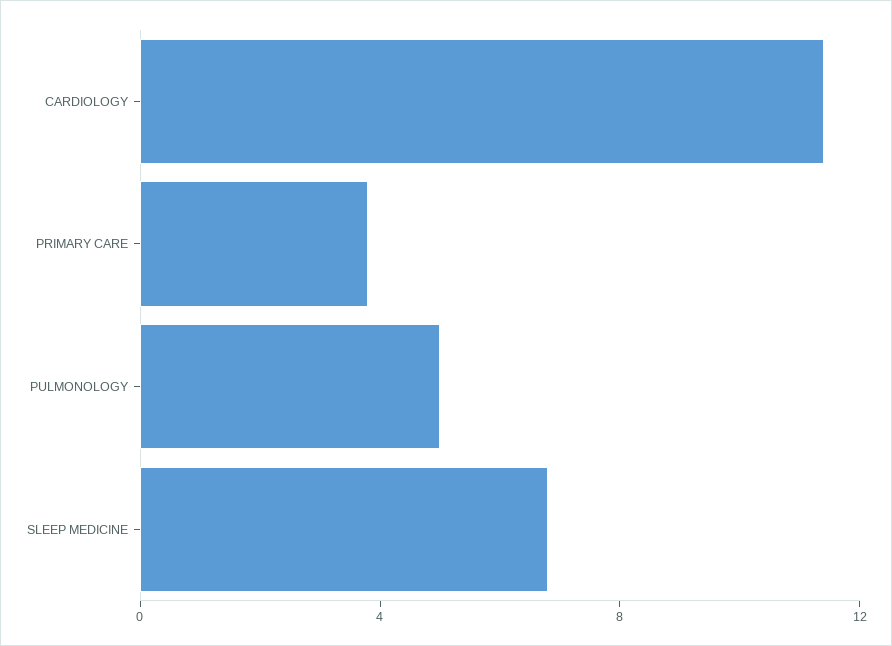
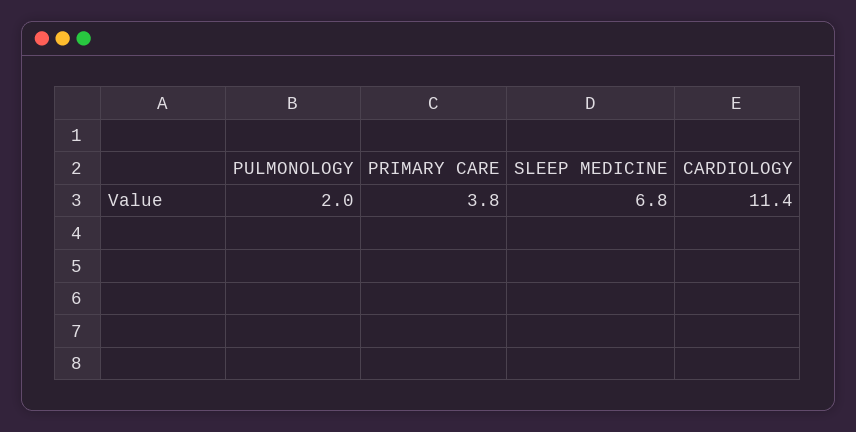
PULMONOLOGY: 5 -> 2

